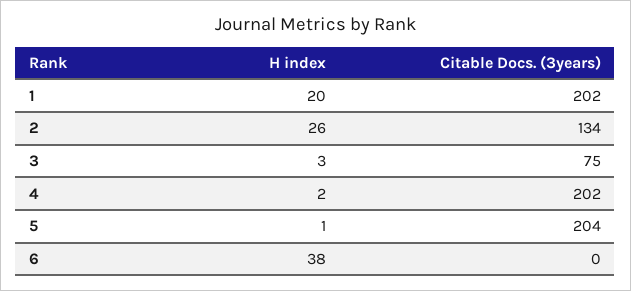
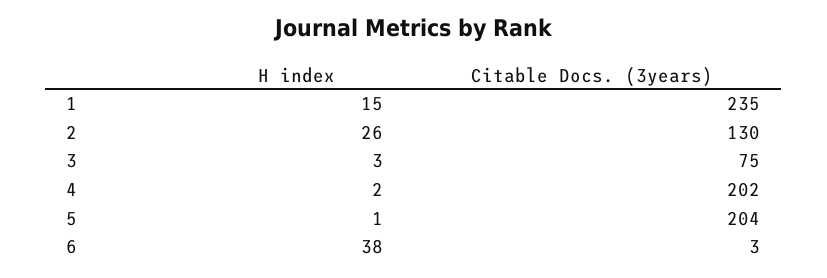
H index, 1: 20 -> 15
Citable Docs. (3years), 1: 202 -> 235
Citable Docs. (3years), 2: 134 -> 130
Citable Docs. (3years), 6: 0 -> 3

